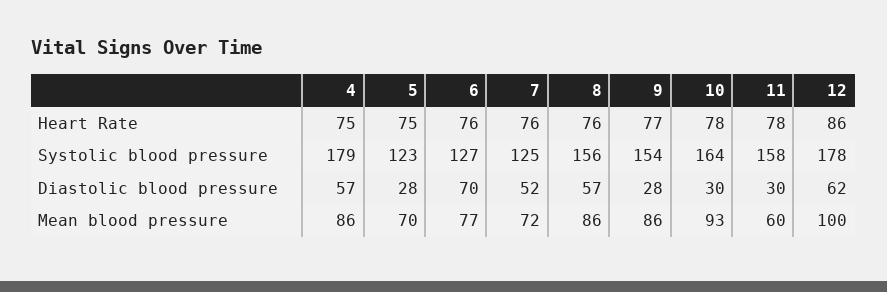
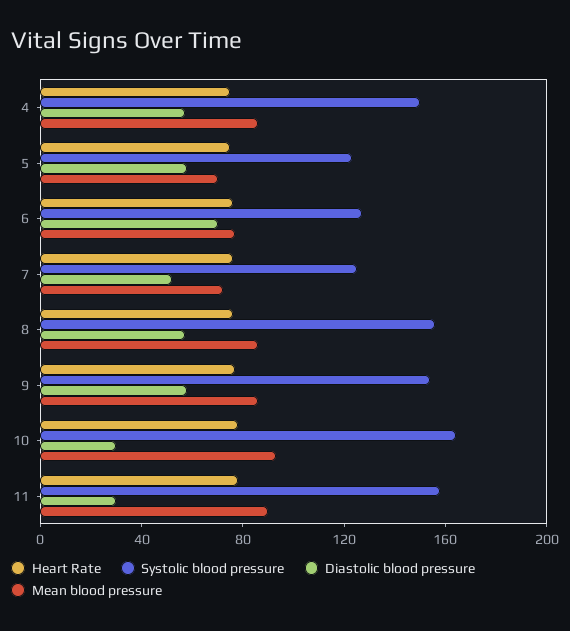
Heart Rate, 12: 86 -> none
Systolic blood pressure, 4: 179 -> 150
Systolic blood pressure, 12: 178 -> none
Diastolic blood pressure, 5: 28 -> 60
Diastolic blood pressure, 9: 28 -> 60
Diastolic blood pressure, 12: 62 -> none
Mean blood pressure, 11: 60 -> 90
Mean blood pressure, 12: 100 -> none

